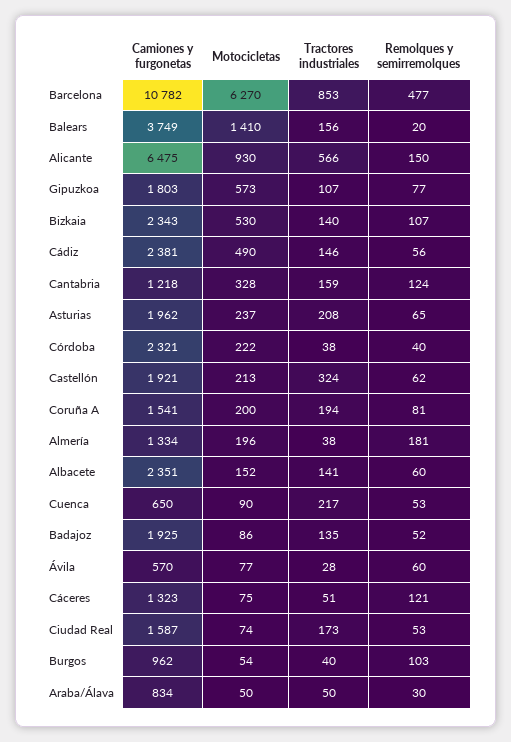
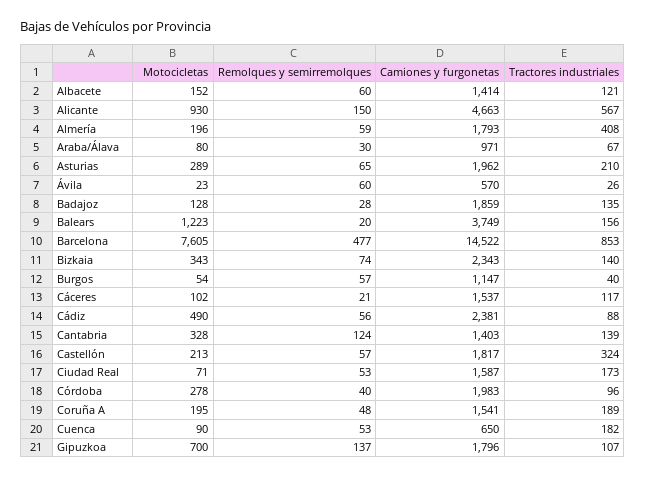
Camiones y furgonetas, Barcelona: 10782 -> 14522
Motocicletas, Barcelona: 6270 -> 7605
Motocicletas, Balears: 1410 -> 1223
Camiones y furgonetas, Alicante: 6475 -> 4663
Tractores industriales, Alicante: 566 -> 567
Camiones y furgonetas, Gipuzkoa: 1803 -> 1796
Motocicletas, Gipuzkoa: 573 -> 700
Remolques y semirremolques, Gipuzkoa: 77 -> 137
Motocicletas, Bizkaia: 530 -> 343
Remolques y semirremolques, Bizkaia: 107 -> 74
Tractores industriales, Cádiz: 146 -> 88
Camiones y furgonetas, Cantabria: 1218 -> 1403
Tractores industriales, Cantabria: 159 -> 139
Motocicletas, Asturias: 237 -> 289
Tractores industriales, Asturias: 208 -> 210
Camiones y furgonetas, Córdoba: 2321 -> 1983
Motocicletas, Córdoba: 222 -> 278
Tractores industriales, Córdoba: 38 -> 96
Camiones y furgonetas, Castellón: 1921 -> 1817
Remolques y semirremolques, Castellón: 62 -> 57
Motocicletas, Coruña A: 200 -> 195
Tractores industriales, Coruña A: 194 -> 189
Remolques y semirremolques, Coruña A: 81 -> 48
Camiones y furgonetas, Almería: 1334 -> 1793
Tractores industriales, Almería: 38 -> 408
Remolques y semirremolques, Almería: 181 -> 59
Camiones y furgonetas, Albacete: 2351 -> 1414
Tractores industriales, Albacete: 141 -> 121
Tractores industriales, Cuenca: 217 -> 182
Camiones y furgonetas, Badajoz: 1925 -> 1859
Motocicletas, Badajoz: 86 -> 128
Remolques y semirremolques, Badajoz: 52 -> 28
Motocicletas, Ávila: 77 -> 23
Tractores industriales, Ávila: 28 -> 26
Camiones y furgonetas, Cáceres: 1323 -> 1537
Motocicletas, Cáceres: 75 -> 102
Tractores industriales, Cáceres: 51 -> 117
Remolques y semirremolques, Cáceres: 121 -> 21
Motocicletas, Ciudad Real: 74 -> 71
Camiones y furgonetas, Burgos: 962 -> 1147
Remolques y semirremolques, Burgos: 103 -> 57
Camiones y furgonetas, Araba/Álava: 834 -> 971
Motocicletas, Araba/Álava: 50 -> 80
Tractores industriales, Araba/Álava: 50 -> 67

